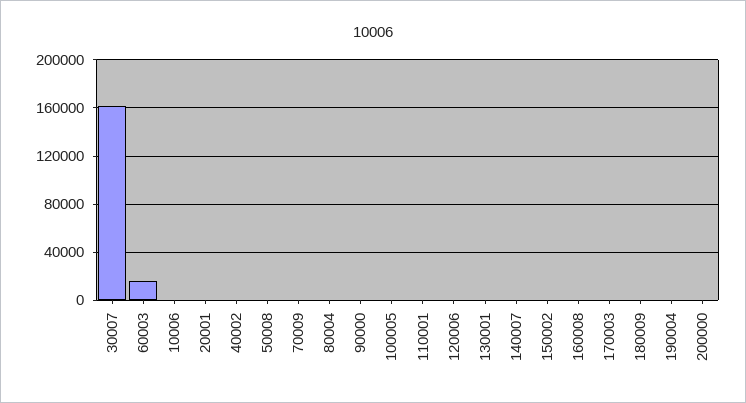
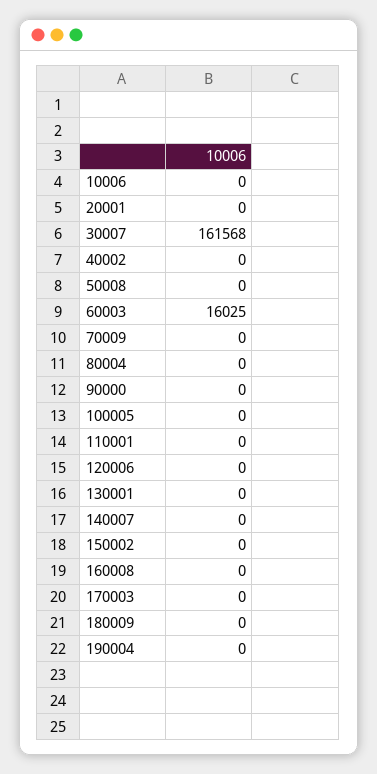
200000: 0 -> none

